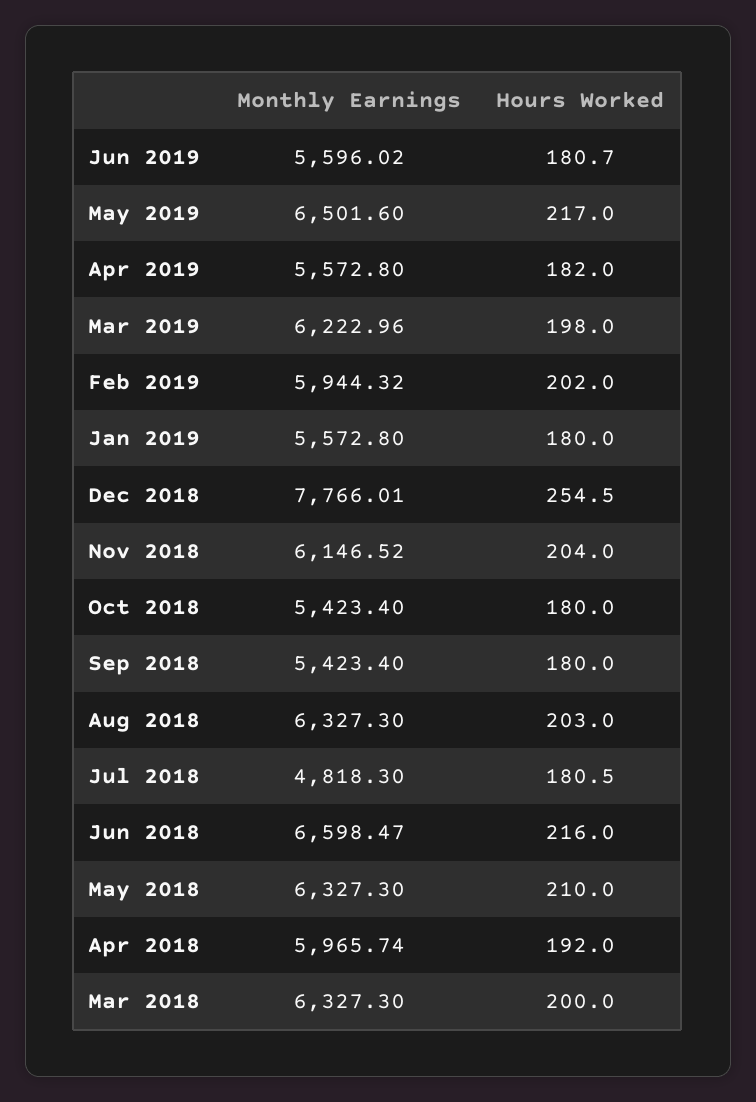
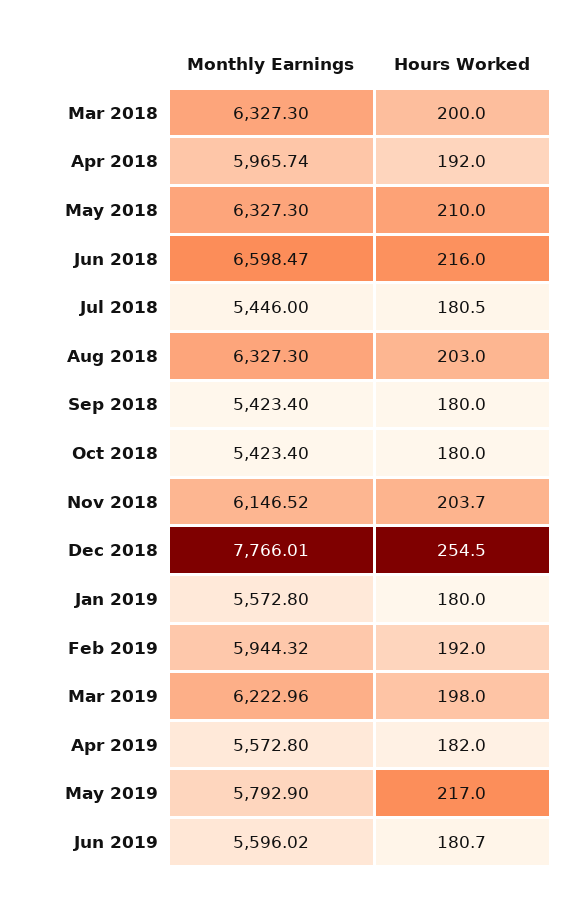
Monthly Earnings, May 2019: 6501.6 -> 5792.9
Hours Worked, Feb 2019: 202 -> 192
Hours Worked, Nov 2018: 204 -> 203.7
Monthly Earnings, Jul 2018: 4818.3 -> 5446

